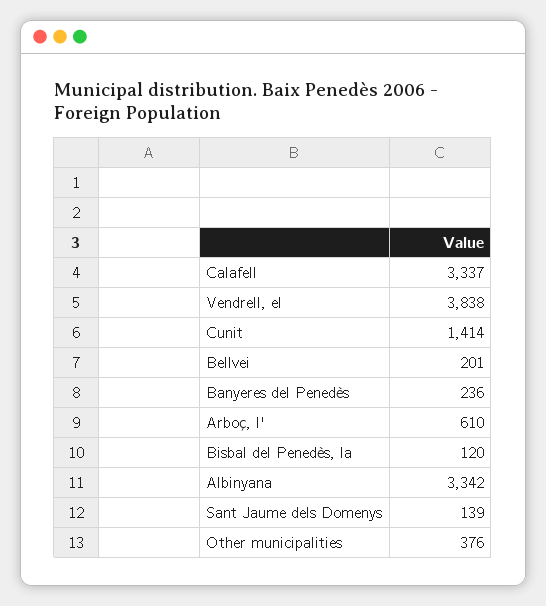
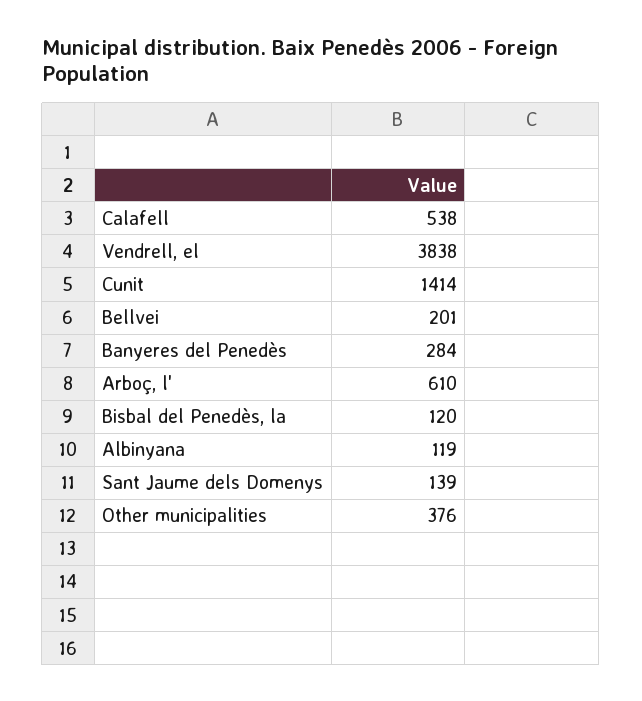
Calafell: 3337 -> 538
Banyeres del Penedès: 236 -> 284
Albinyana: 3342 -> 119

